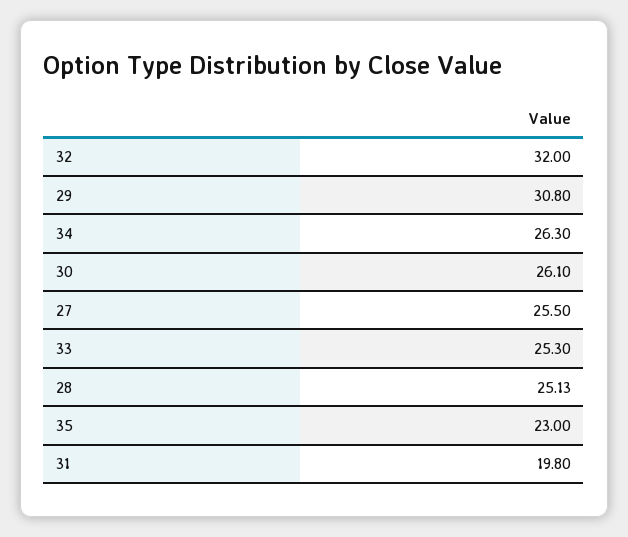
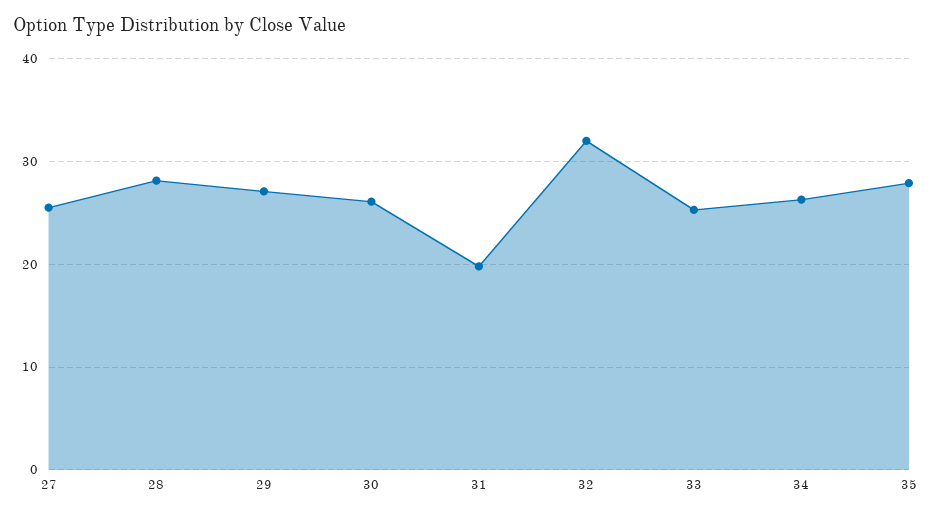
29: 30.8 -> 27
28: 25.13 -> 28
35: 23 -> 28

